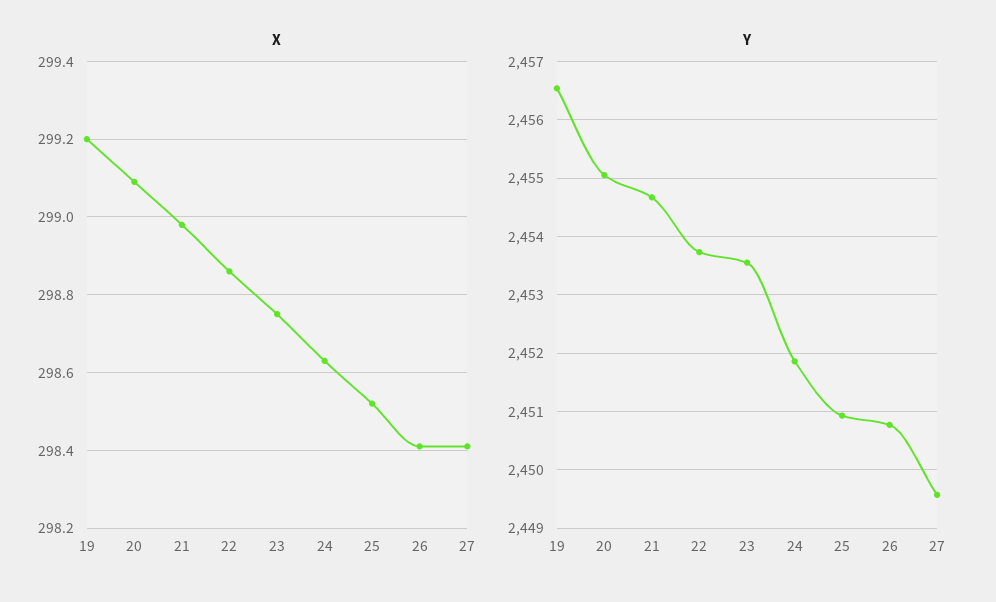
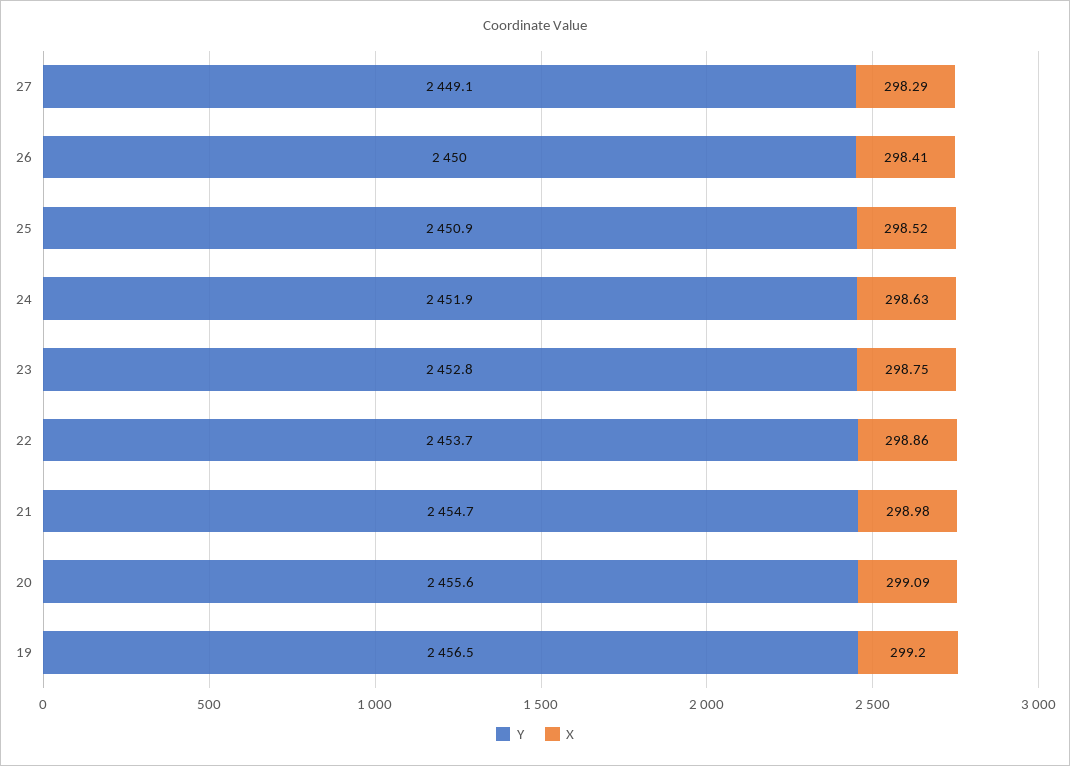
X, 27: 298.4 -> 298.29
Y, 20: 2455 -> 2455.6
Y, 23: 2453.6 -> 2452.8
Y, 26: 2450.8 -> 2450
Y, 27: 2449.6 -> 2449.1

